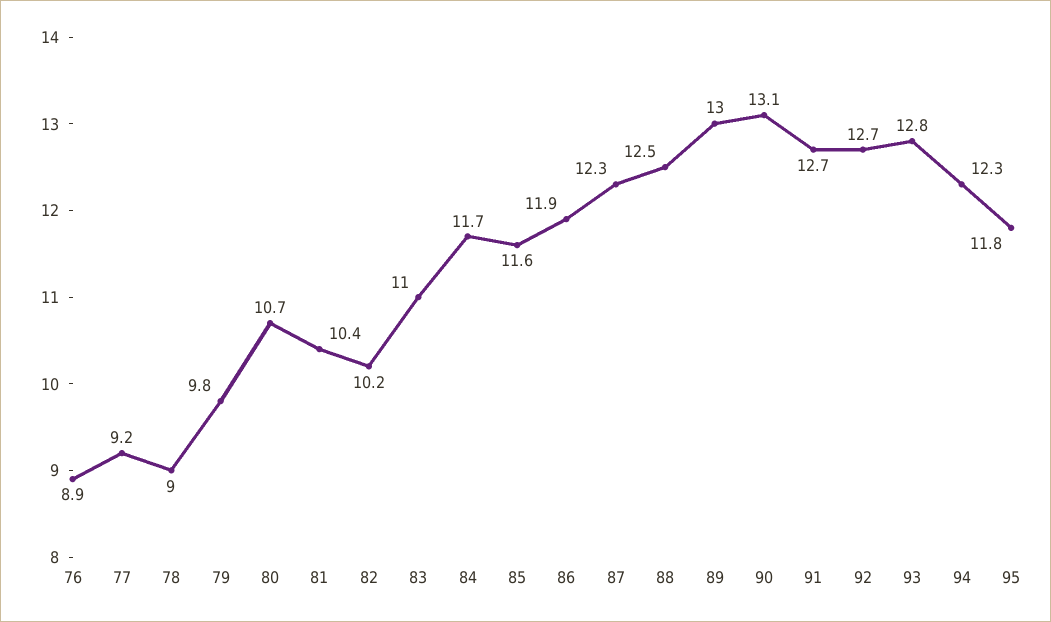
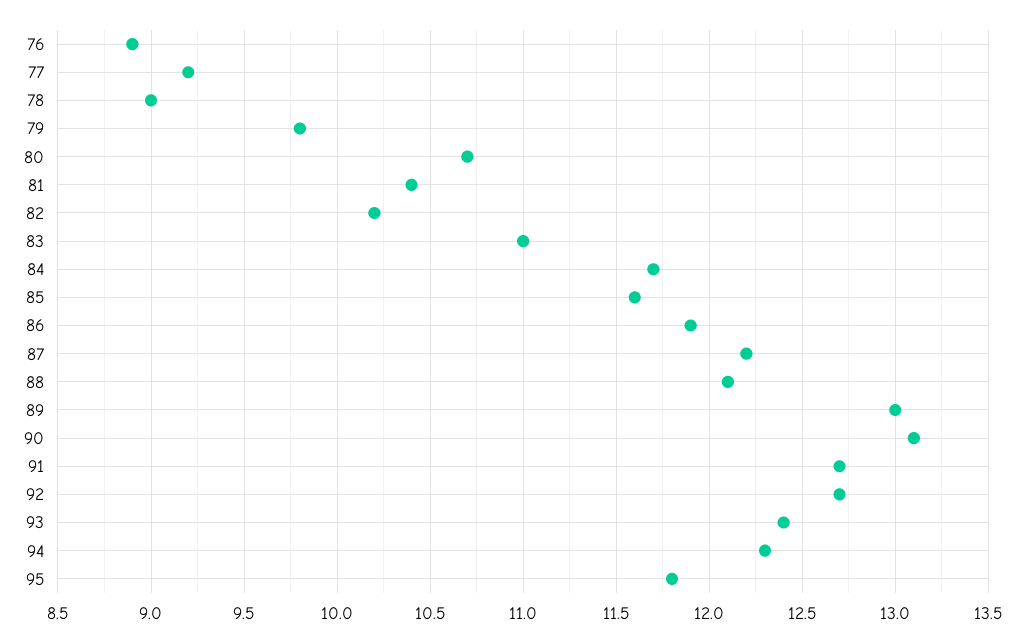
87: 12.3 -> 12.2
88: 12.5 -> 12.1
93: 12.8 -> 12.4

